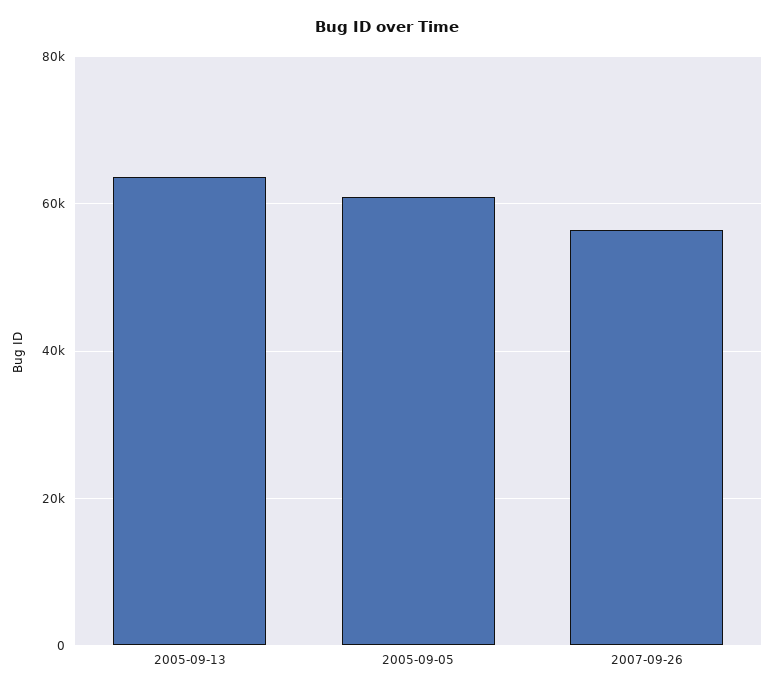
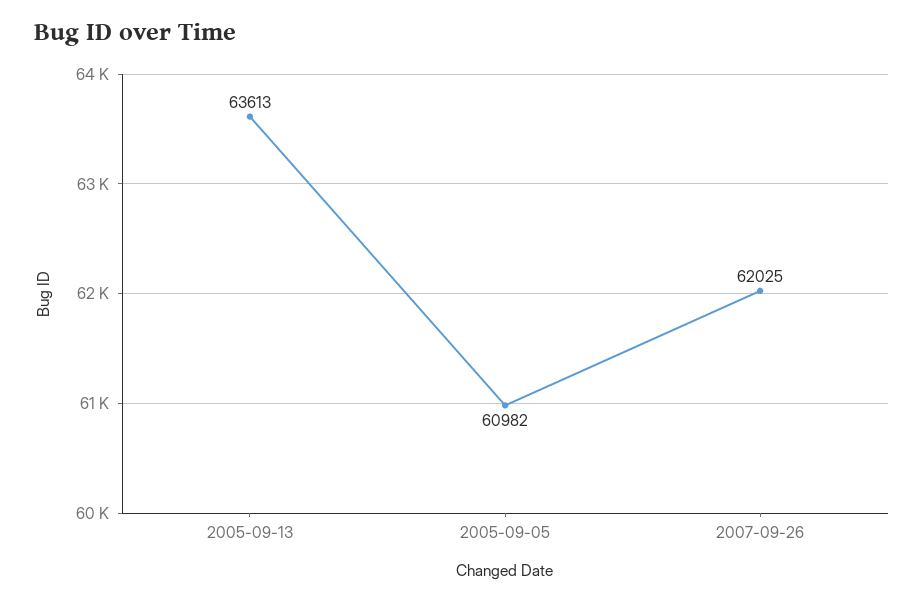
2007-09-26: 56000 -> 62025

